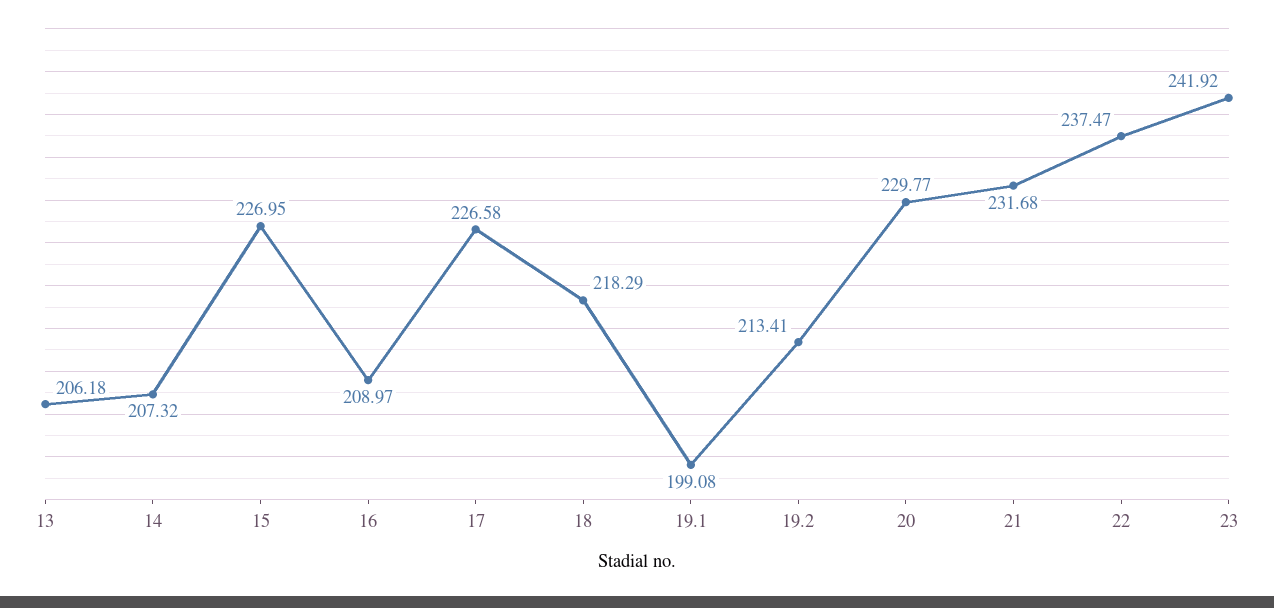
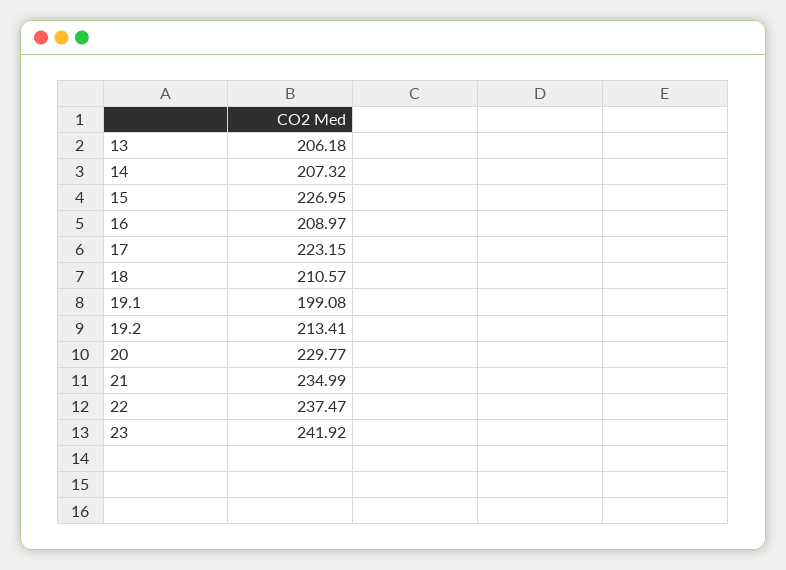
17: 226.58 -> 223.15
18: 218.29 -> 210.57
21: 231.68 -> 234.99

